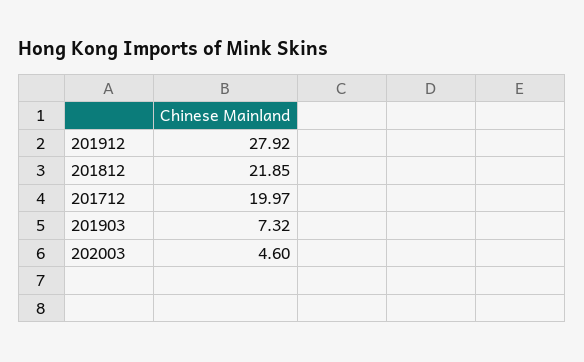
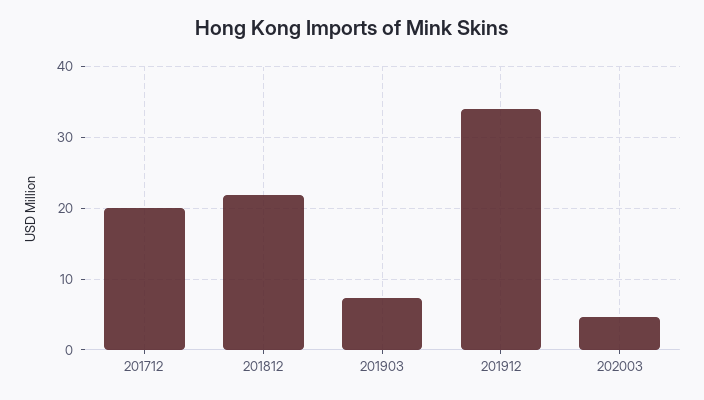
201912: 27.92 -> 34

